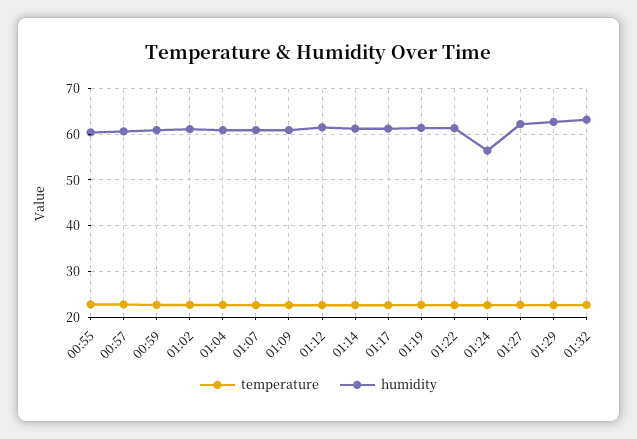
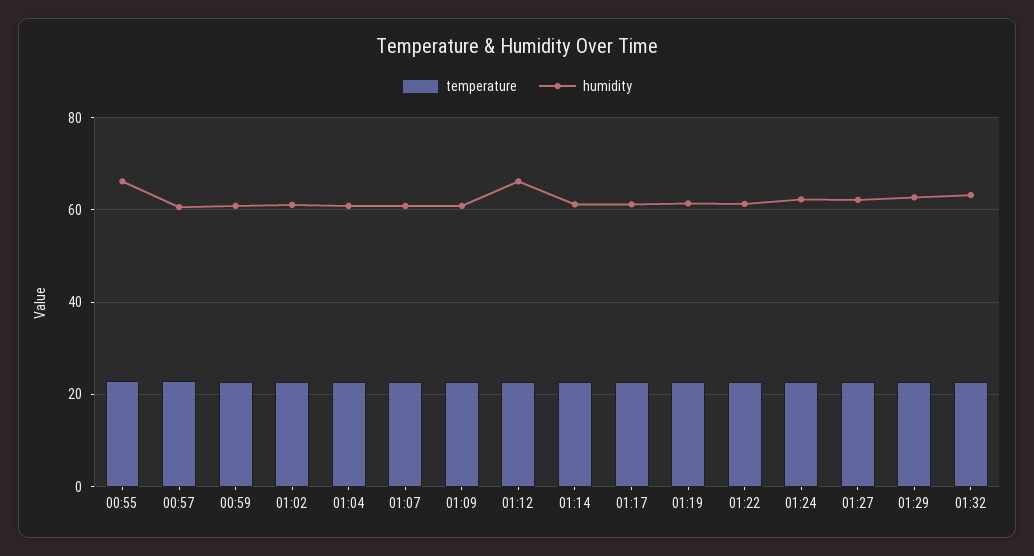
humidity, 00:55: 60 -> 66
humidity, 01:12: 62 -> 66
humidity, 01:24: 56 -> 62

